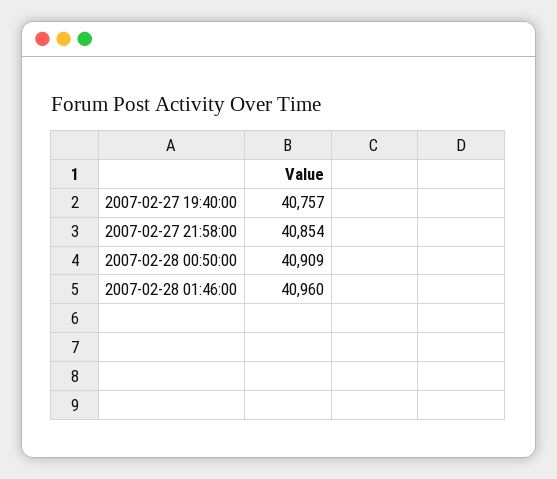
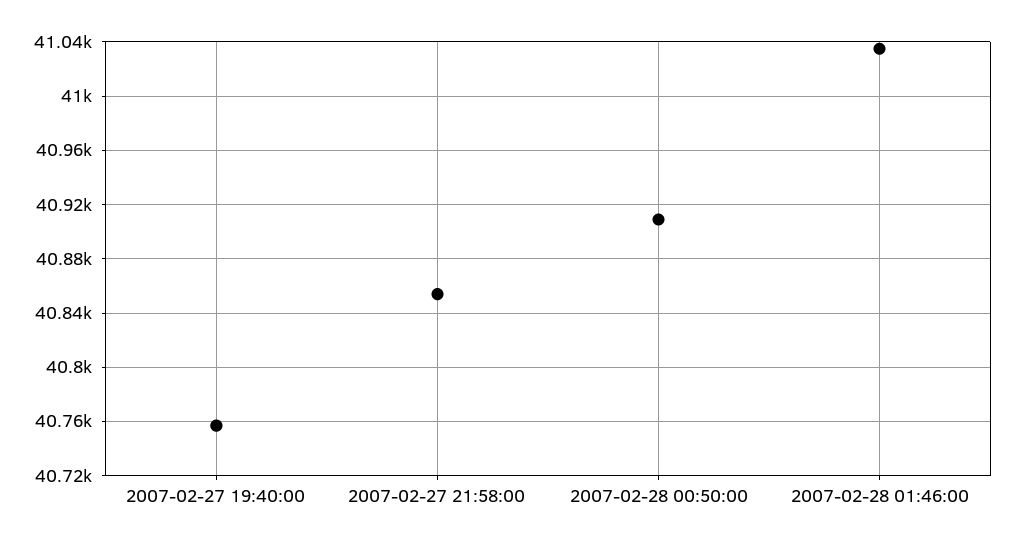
2007-02-28 01:46:00: 40960 -> 41035

